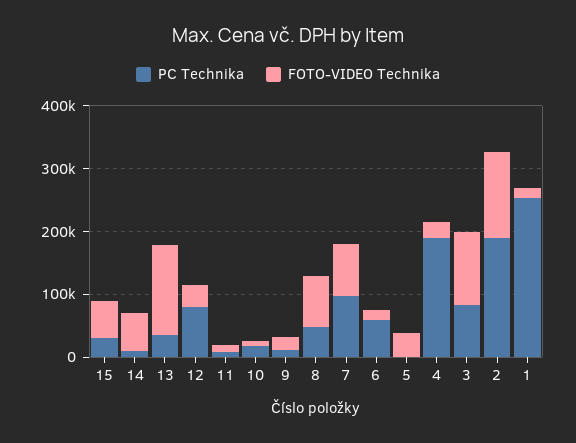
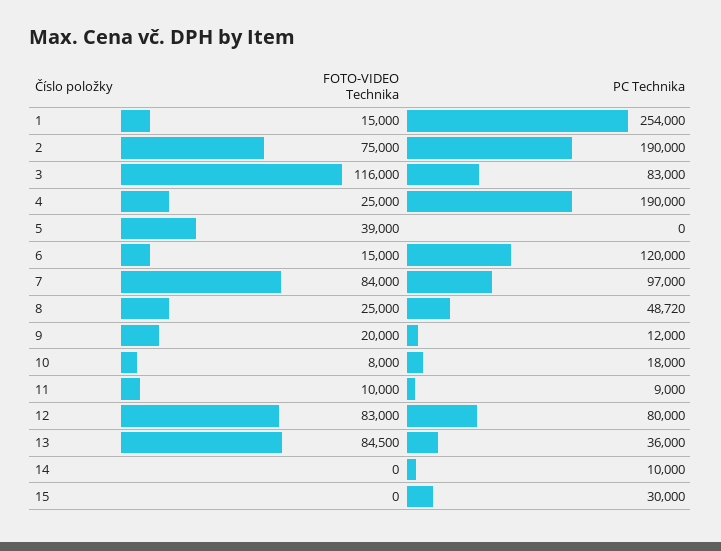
FOTO-VIDEO Technika, 15: 60000 -> 0
FOTO-VIDEO Technika, 14: 60000 -> 0
FOTO-VIDEO Technika, 13: 140000 -> 84500
FOTO-VIDEO Technika, 12: 40000 -> 83000
FOTO-VIDEO Technika, 8: 80000 -> 25000
PC Technika, 6: 60000 -> 120000
FOTO-VIDEO Technika, 2: 140000 -> 75000

